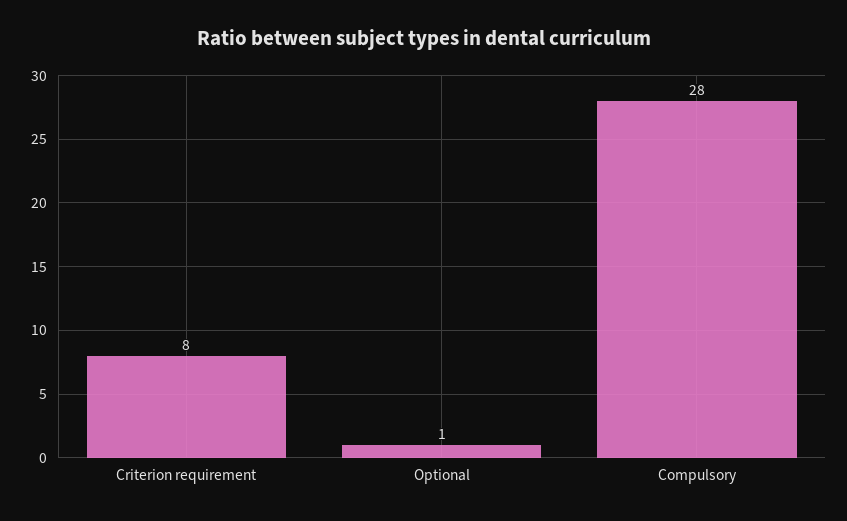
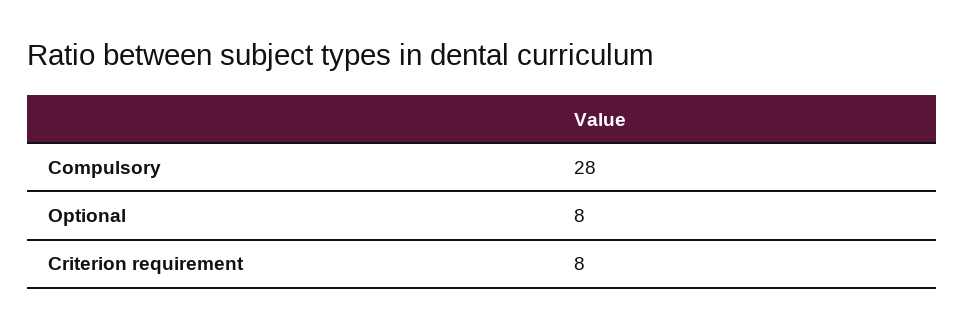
Optional: 1 -> 8

